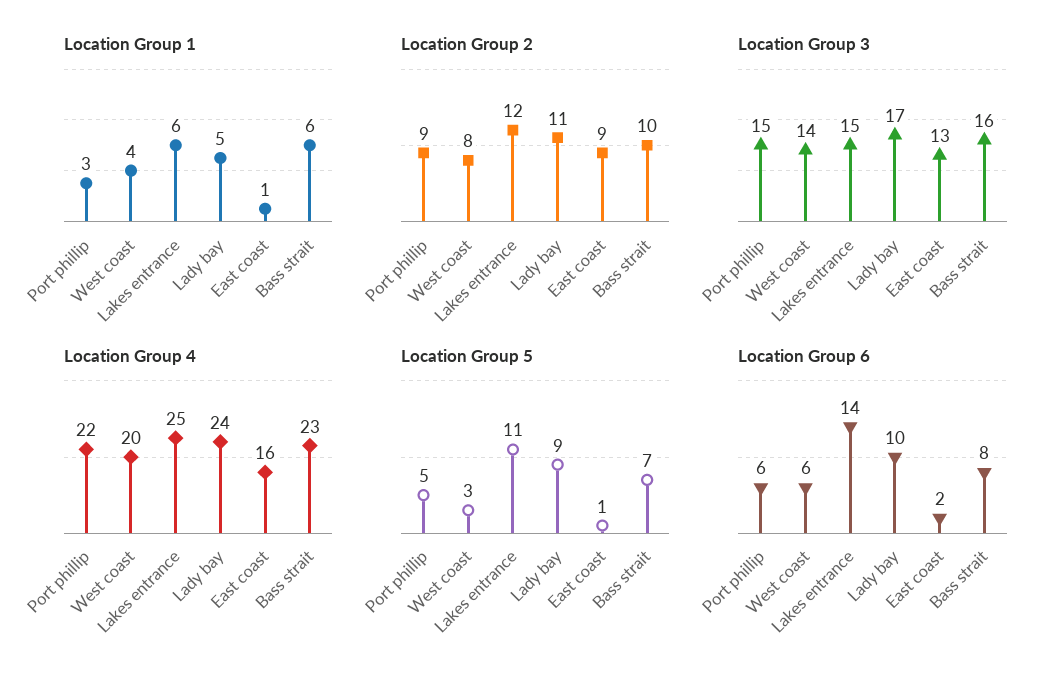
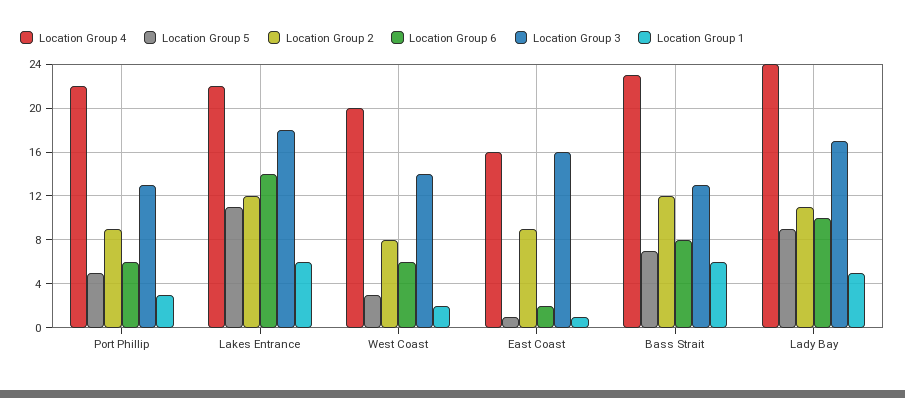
Location Group 1, West coast: 4 -> 2
Location Group 2, Bass strait: 10 -> 12
Location Group 3, Port phillip: 15 -> 13
Location Group 3, Lakes entrance: 15 -> 18
Location Group 3, East coast: 13 -> 16
Location Group 3, Bass strait: 16 -> 13
Location Group 4, Lakes entrance: 25 -> 22

